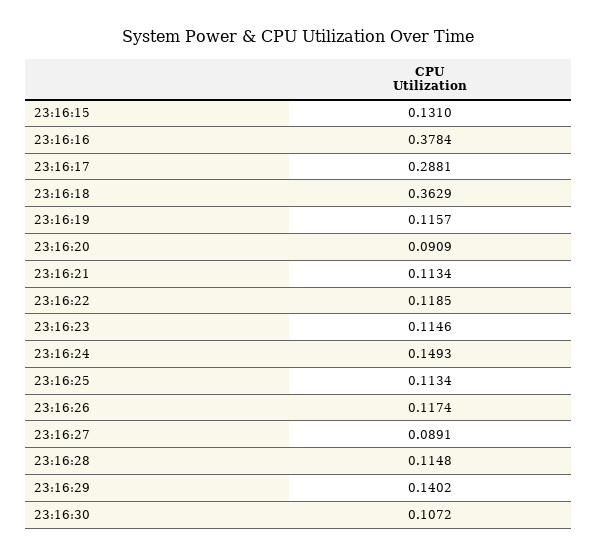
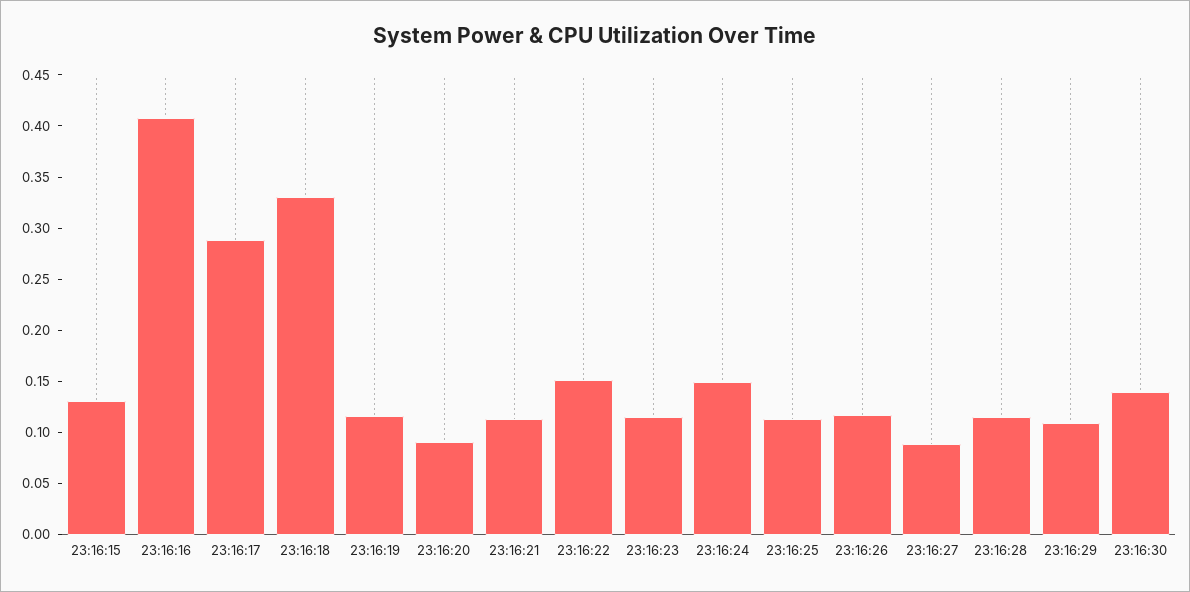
23:16:16: 0.3784 -> 0.41
23:16:18: 0.3629 -> 0.33
23:16:22: 0.1185 -> 0.15
23:16:29: 0.1402 -> 0.11
23:16:30: 0.1072 -> 0.14

